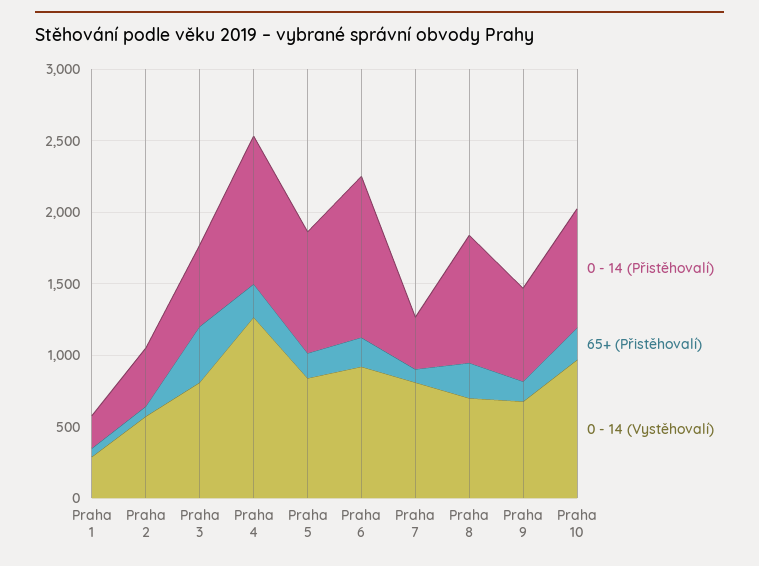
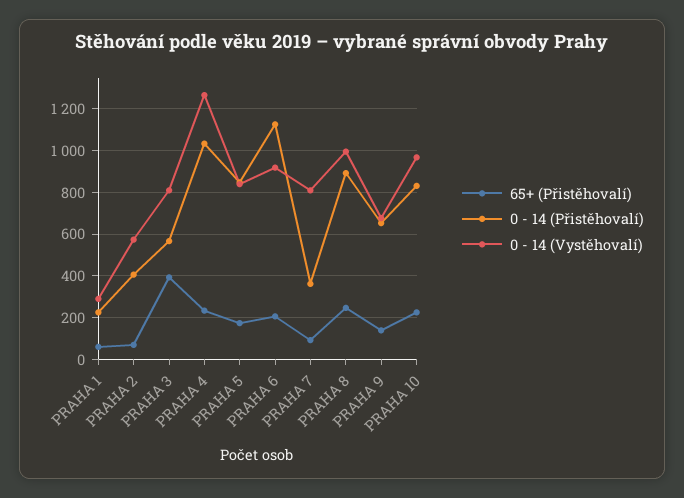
0 - 14 (Vystěhovalí), Praha 8: 700 -> 1000

